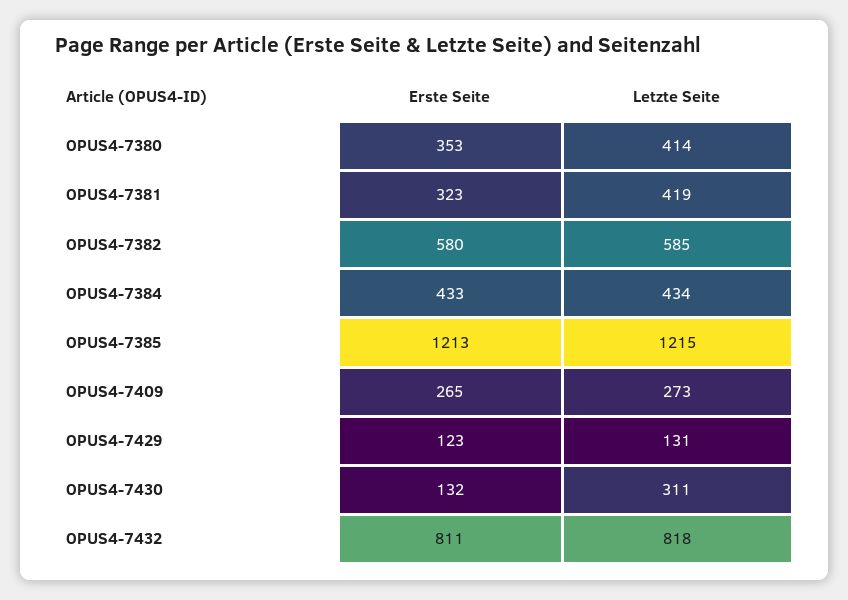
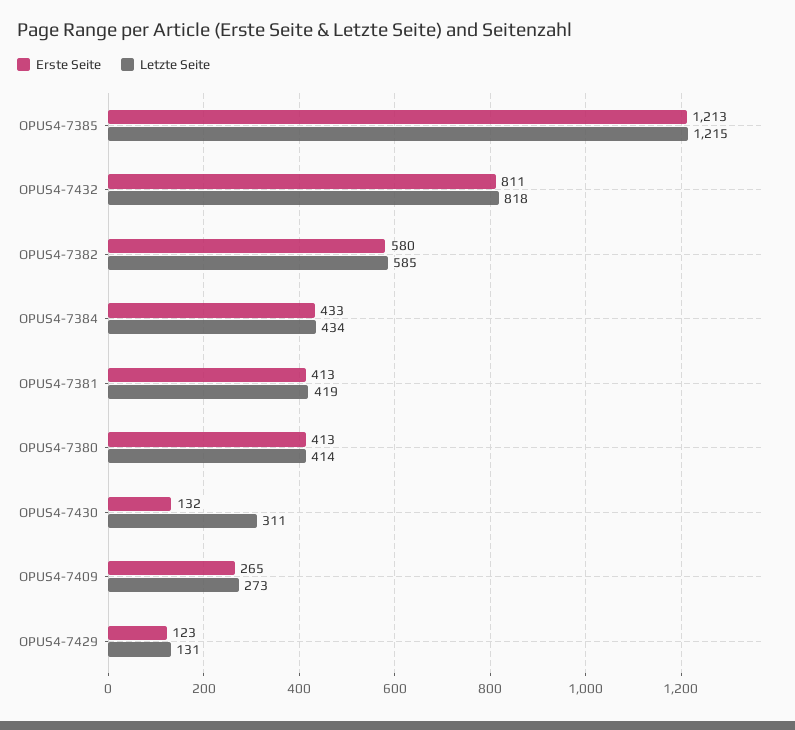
Erste Seite, OPUS4-7380: 353 -> 413
Erste Seite, OPUS4-7381: 323 -> 413

